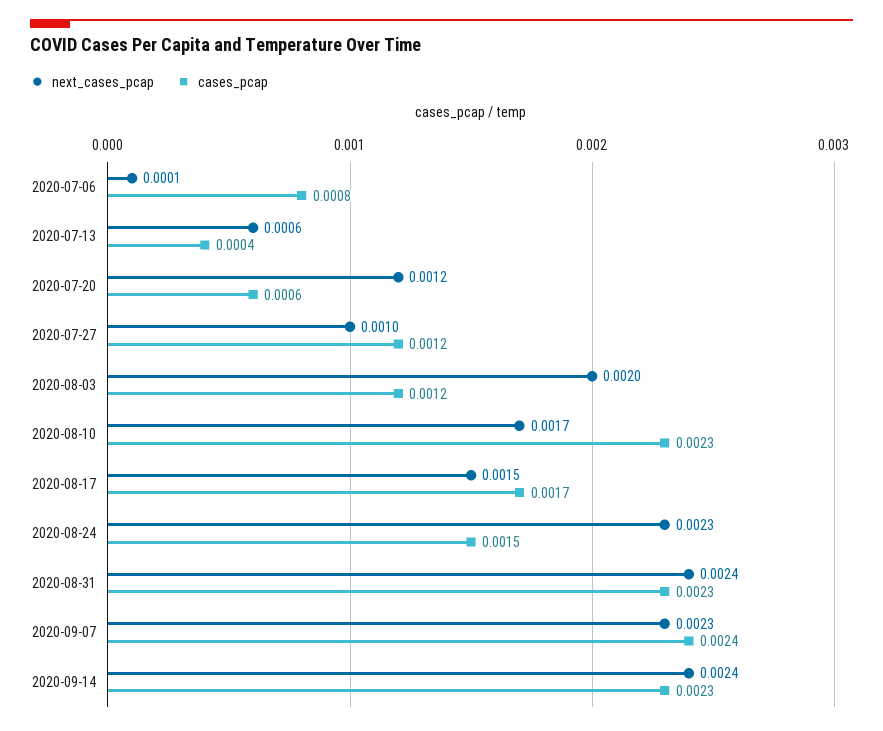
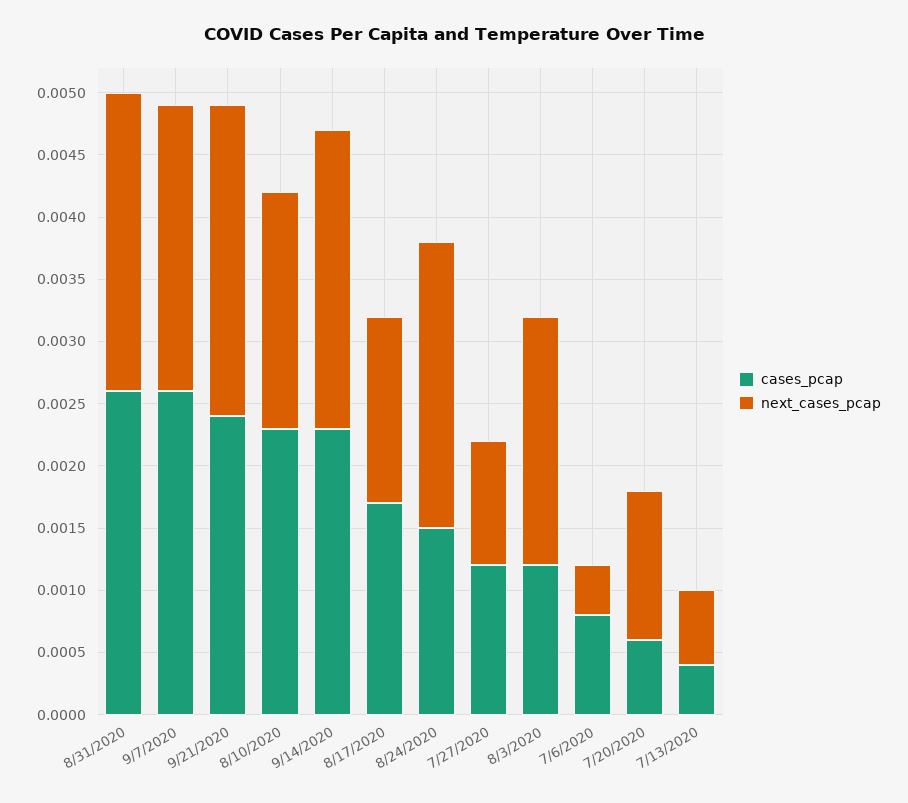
next_cases_pcap, 2020-07-06: 0.0001 -> 0.0004
next_cases_pcap, 2020-08-10: 0.0017 -> 0.0019
cases_pcap, 2020-08-31: 0.0023 -> 0.0026
cases_pcap, 2020-09-07: 0.0024 -> 0.0026
cases_pcap, 9/21/2020: none -> 0.0024
next_cases_pcap, 9/21/2020: none -> 0.0025

